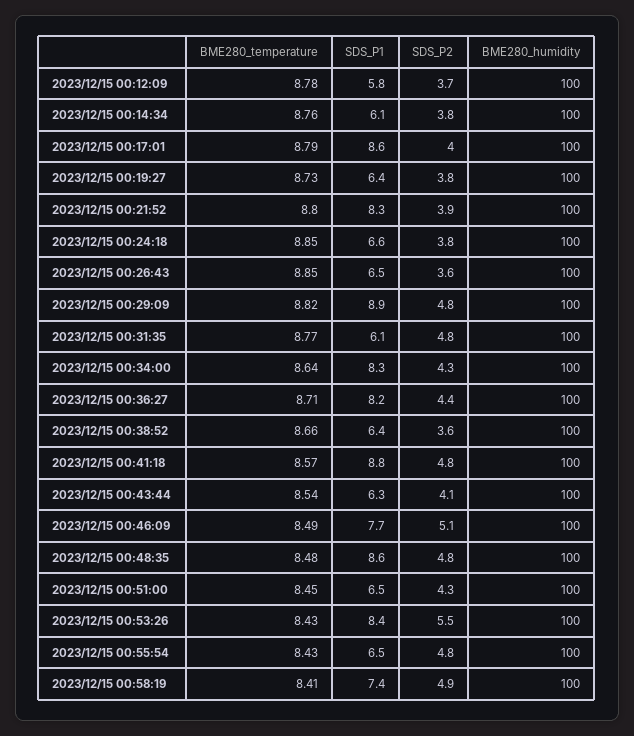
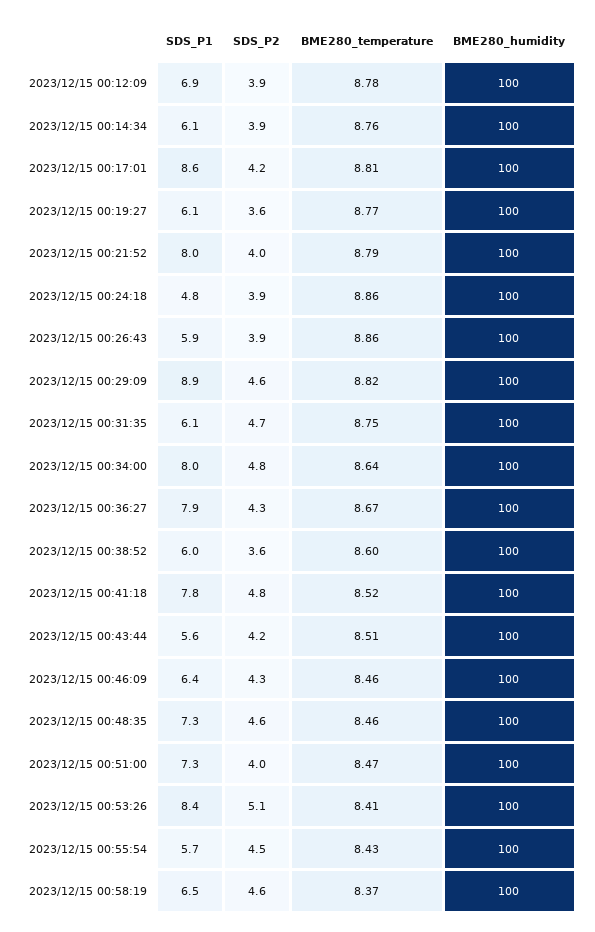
SDS_P1, 2023/12/15 00:12:09: 5.8 -> 6.9
SDS_P2, 2023/12/15 00:12:09: 3.7 -> 3.9
SDS_P2, 2023/12/15 00:14:34: 3.8 -> 3.9
BME280_temperature, 2023/12/15 00:17:01: 8.79 -> 8.81
SDS_P2, 2023/12/15 00:17:01: 4 -> 4.2
BME280_temperature, 2023/12/15 00:19:27: 8.73 -> 8.77
SDS_P1, 2023/12/15 00:19:27: 6.4 -> 6.1
SDS_P2, 2023/12/15 00:19:27: 3.8 -> 3.6
BME280_temperature, 2023/12/15 00:21:52: 8.8 -> 8.79
SDS_P1, 2023/12/15 00:21:52: 8.3 -> 8
SDS_P2, 2023/12/15 00:21:52: 3.9 -> 4
BME280_temperature, 2023/12/15 00:24:18: 8.85 -> 8.86
SDS_P1, 2023/12/15 00:24:18: 6.6 -> 4.8
SDS_P2, 2023/12/15 00:24:18: 3.8 -> 3.9
BME280_temperature, 2023/12/15 00:26:43: 8.85 -> 8.86
SDS_P1, 2023/12/15 00:26:43: 6.5 -> 5.9
SDS_P2, 2023/12/15 00:26:43: 3.6 -> 3.9
SDS_P2, 2023/12/15 00:29:09: 4.8 -> 4.6
BME280_temperature, 2023/12/15 00:31:35: 8.77 -> 8.75
SDS_P2, 2023/12/15 00:31:35: 4.8 -> 4.7
SDS_P1, 2023/12/15 00:34:00: 8.3 -> 8
SDS_P2, 2023/12/15 00:34:00: 4.3 -> 4.8
BME280_temperature, 2023/12/15 00:36:27: 8.71 -> 8.67
SDS_P1, 2023/12/15 00:36:27: 8.2 -> 7.9
SDS_P2, 2023/12/15 00:36:27: 4.4 -> 4.3
BME280_temperature, 2023/12/15 00:38:52: 8.66 -> 8.6
SDS_P1, 2023/12/15 00:38:52: 6.4 -> 6
BME280_temperature, 2023/12/15 00:41:18: 8.57 -> 8.52
SDS_P1, 2023/12/15 00:41:18: 8.8 -> 7.8
BME280_temperature, 2023/12/15 00:43:44: 8.54 -> 8.51
SDS_P1, 2023/12/15 00:43:44: 6.3 -> 5.6
SDS_P2, 2023/12/15 00:43:44: 4.1 -> 4.2
BME280_temperature, 2023/12/15 00:46:09: 8.49 -> 8.46
SDS_P1, 2023/12/15 00:46:09: 7.7 -> 6.4
SDS_P2, 2023/12/15 00:46:09: 5.1 -> 4.3
BME280_temperature, 2023/12/15 00:48:35: 8.48 -> 8.46
SDS_P1, 2023/12/15 00:48:35: 8.6 -> 7.3
SDS_P2, 2023/12/15 00:48:35: 4.8 -> 4.6
BME280_temperature, 2023/12/15 00:51:00: 8.45 -> 8.47
SDS_P1, 2023/12/15 00:51:00: 6.5 -> 7.3
SDS_P2, 2023/12/15 00:51:00: 4.3 -> 4
BME280_temperature, 2023/12/15 00:53:26: 8.43 -> 8.41
SDS_P2, 2023/12/15 00:53:26: 5.5 -> 5.1
SDS_P1, 2023/12/15 00:55:54: 6.5 -> 5.7
SDS_P2, 2023/12/15 00:55:54: 4.8 -> 4.5
BME280_temperature, 2023/12/15 00:58:19: 8.41 -> 8.37
SDS_P1, 2023/12/15 00:58:19: 7.4 -> 6.5
SDS_P2, 2023/12/15 00:58:19: 4.9 -> 4.6

